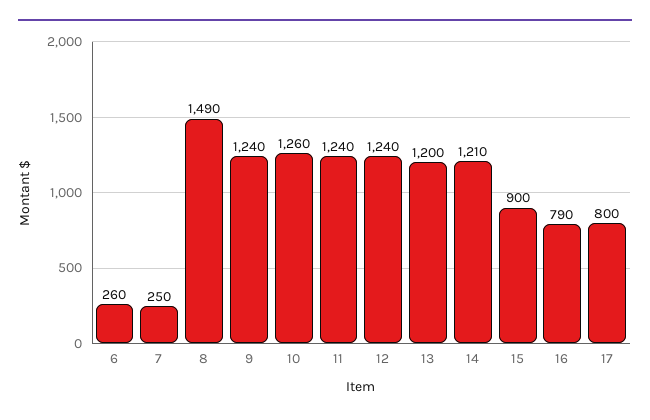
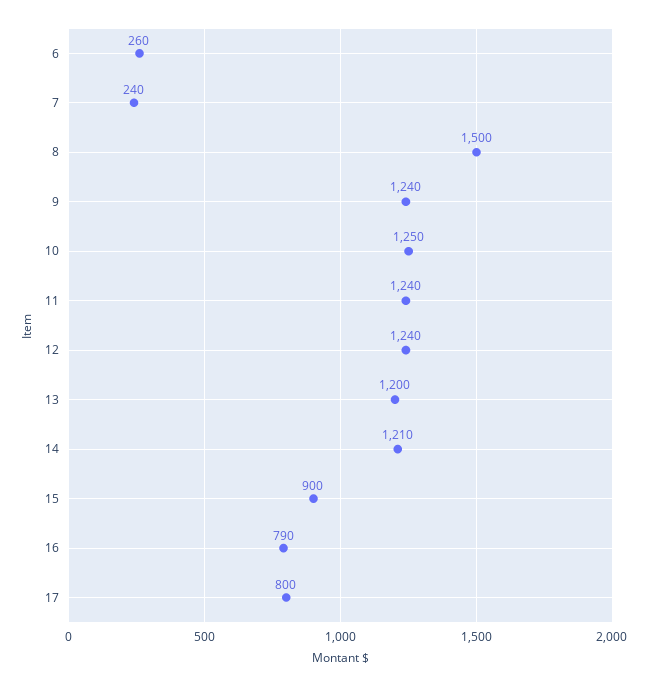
7: 250 -> 240
8: 1490 -> 1500
10: 1260 -> 1250

